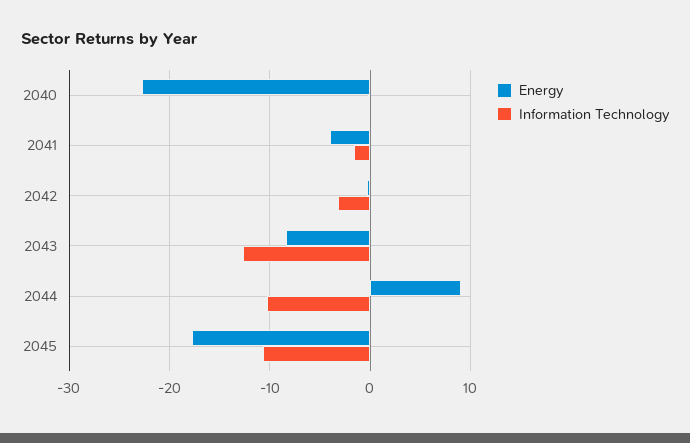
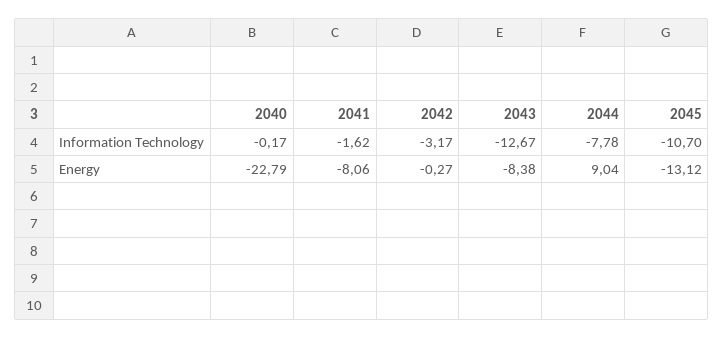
Energy, 2041: -4 -> -8.06
Information Technology, 2044: -10 -> -7.78
Energy, 2045: -18 -> -13.12

